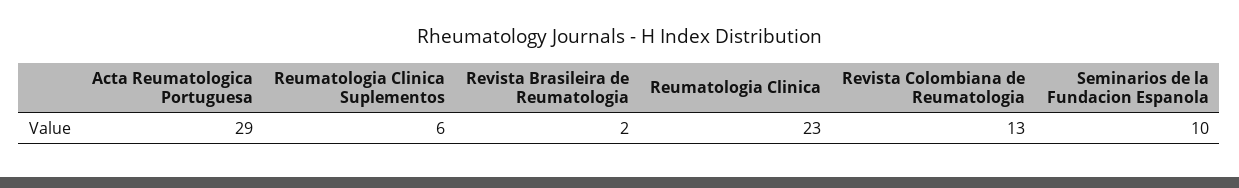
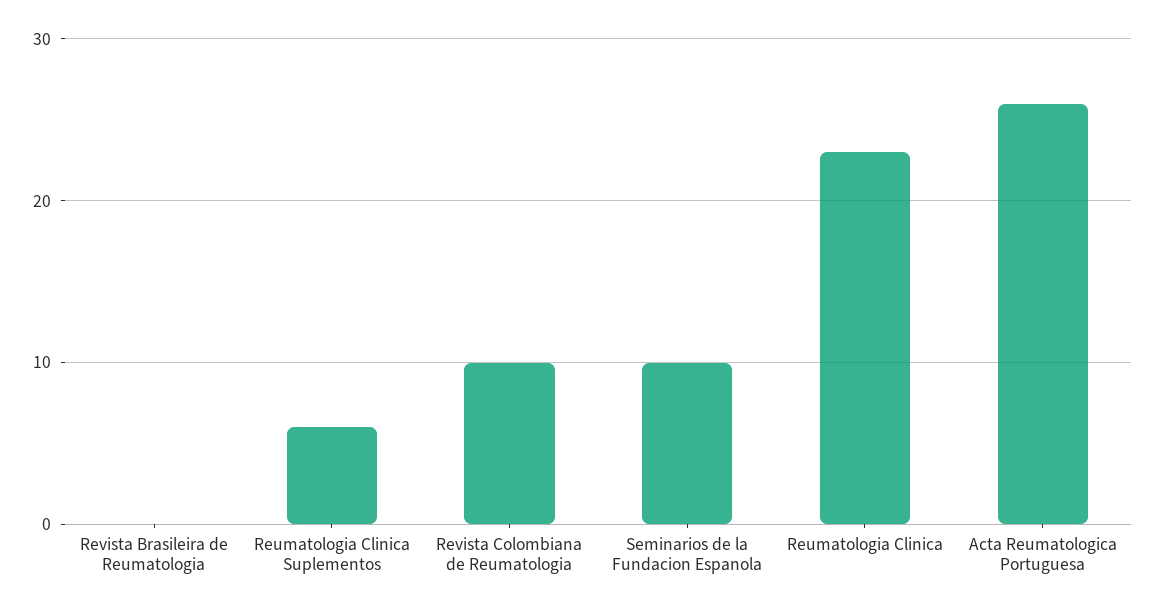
Acta Reumatologica Portuguesa: 29 -> 26
Revista Brasileira de Reumatologia: 2 -> 0
Revista Colombiana de Reumatologia: 13 -> 10

